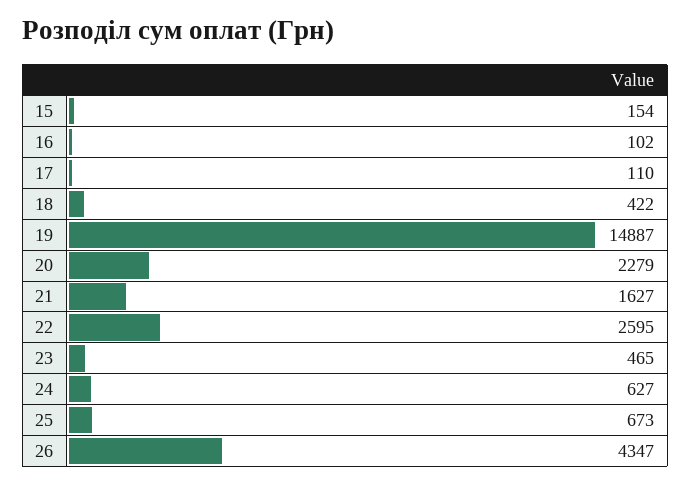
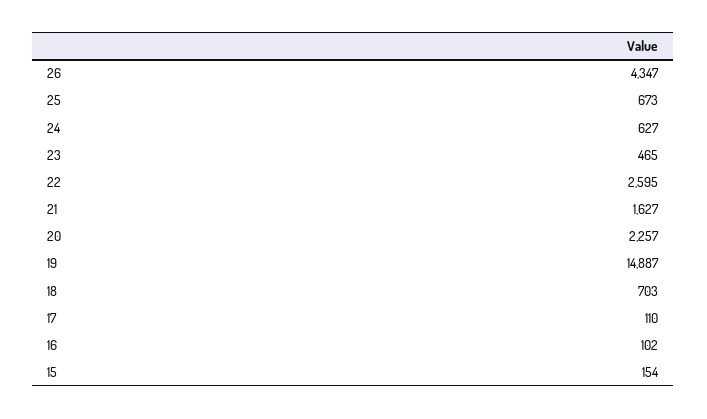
18: 422 -> 703
20: 2279 -> 2257

